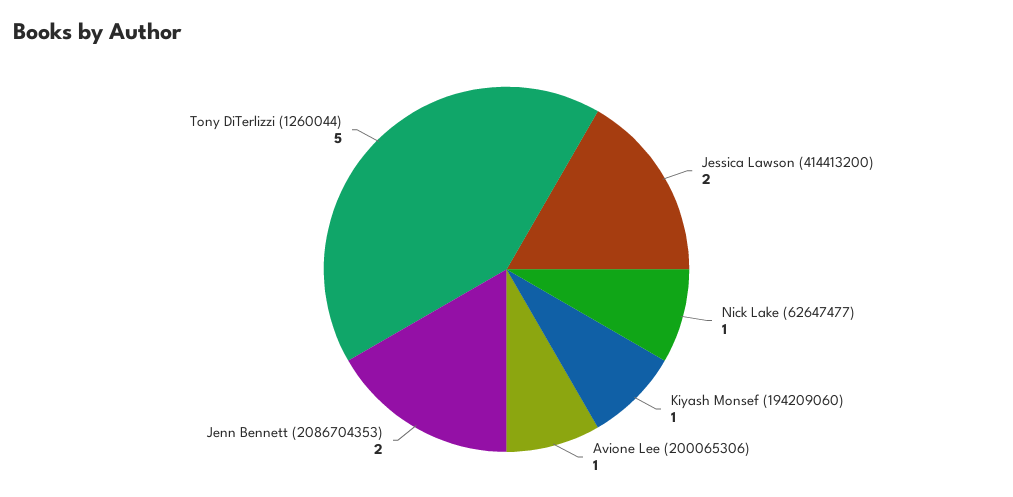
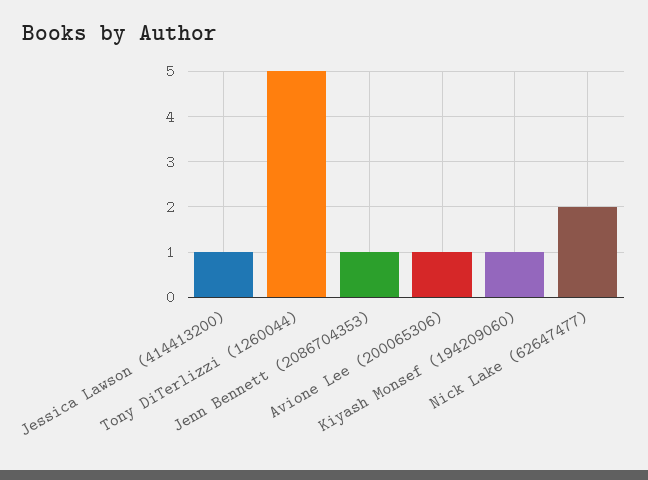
Jessica Lawson (414413200): 2 -> 1
Nick Lake (62647477): 1 -> 2
Jenn Bennett (2086704353): 2 -> 1

